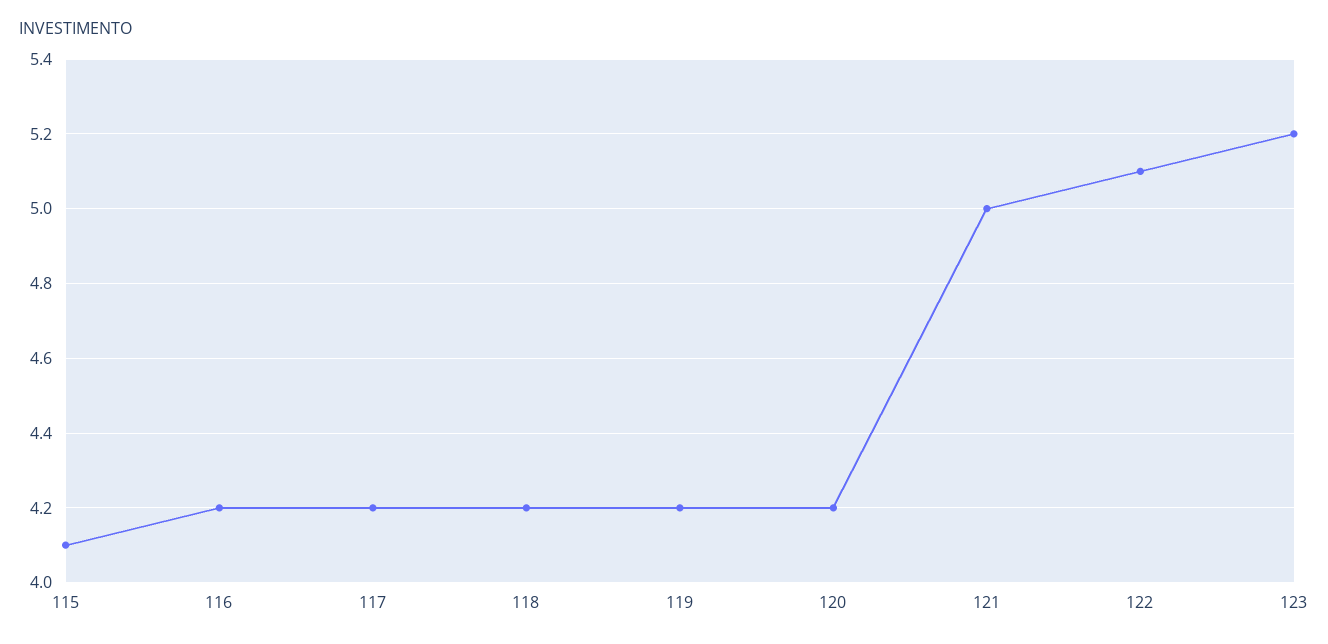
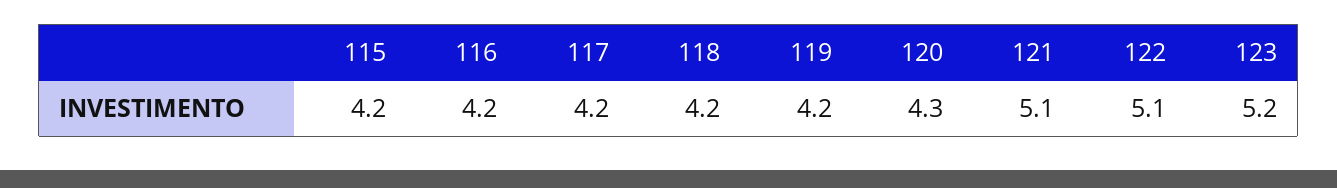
115: 4.1 -> 4.2
120: 4.2 -> 4.3
121: 5 -> 5.1

